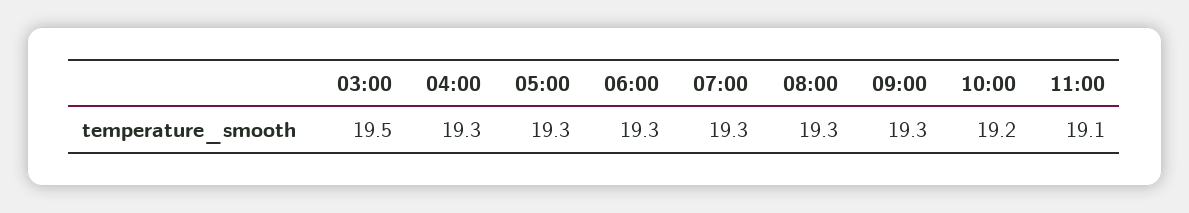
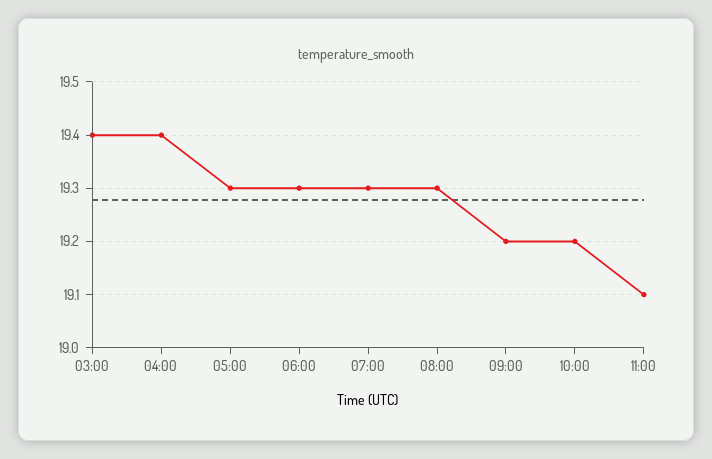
03:00: 19.5 -> 19.4
04:00: 19.3 -> 19.4
09:00: 19.3 -> 19.2

